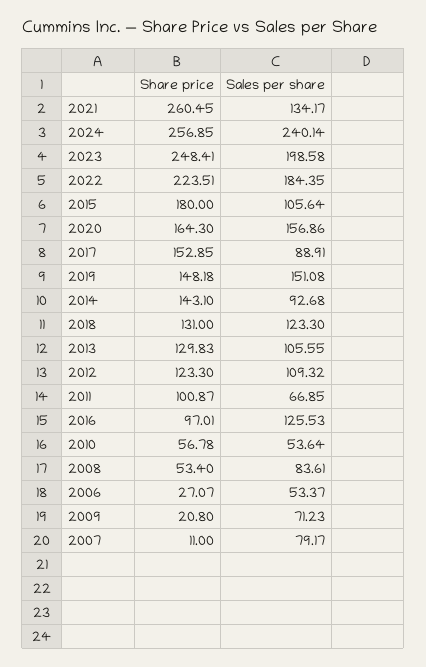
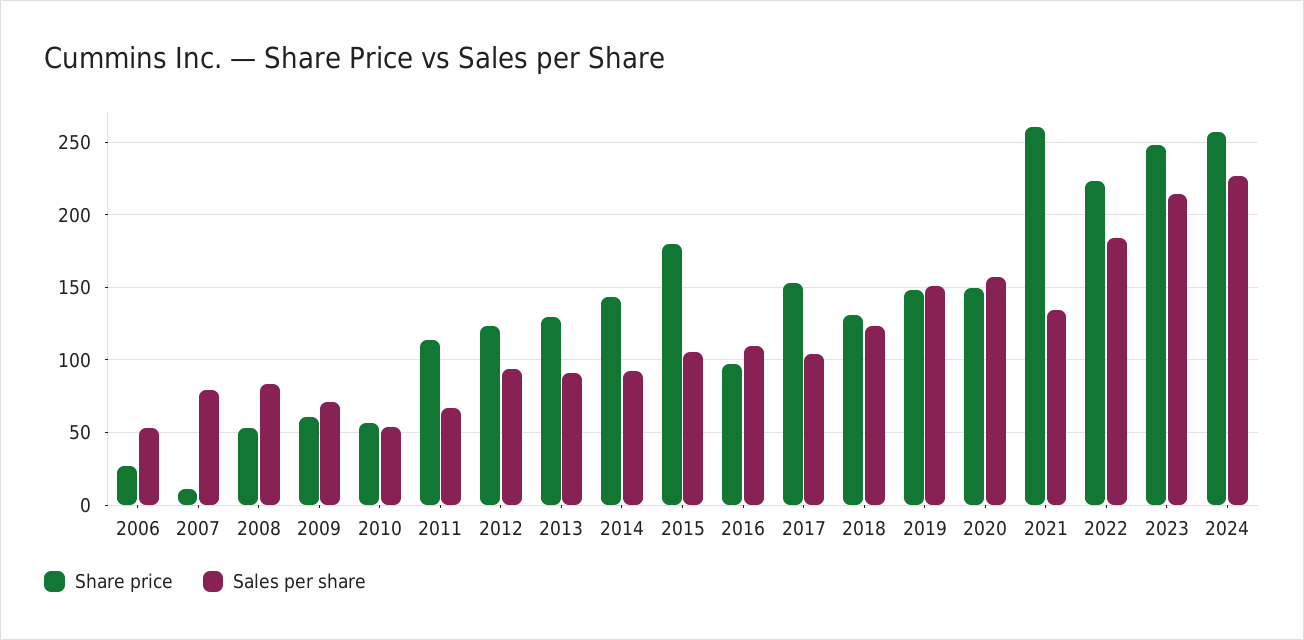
Sales per share, 2024: 240.14 -> 225
Sales per share, 2023: 198.58 -> 215
Share price, 2020: 164.3 -> 150
Sales per share, 2017: 88.91 -> 105
Sales per share, 2013: 105.55 -> 90
Sales per share, 2012: 109.32 -> 95
Share price, 2011: 100.87 -> 115
Sales per share, 2016: 125.53 -> 110
Share price, 2009: 20.8 -> 60

